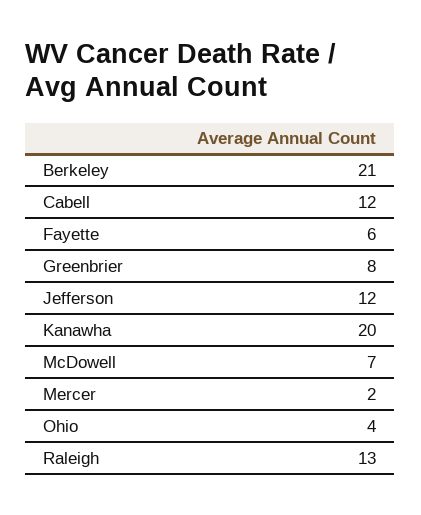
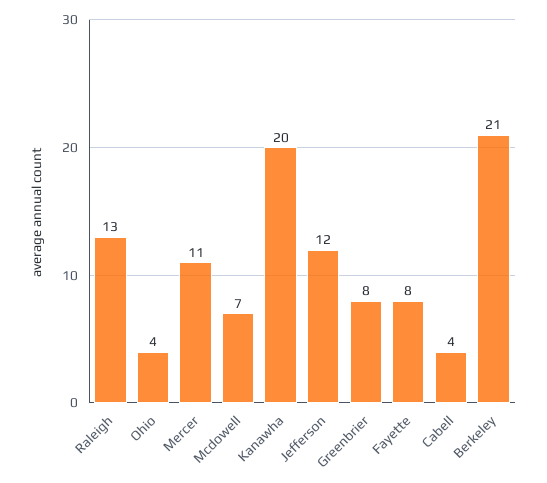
Cabell: 12 -> 4
Fayette: 6 -> 8
Mercer: 2 -> 11

